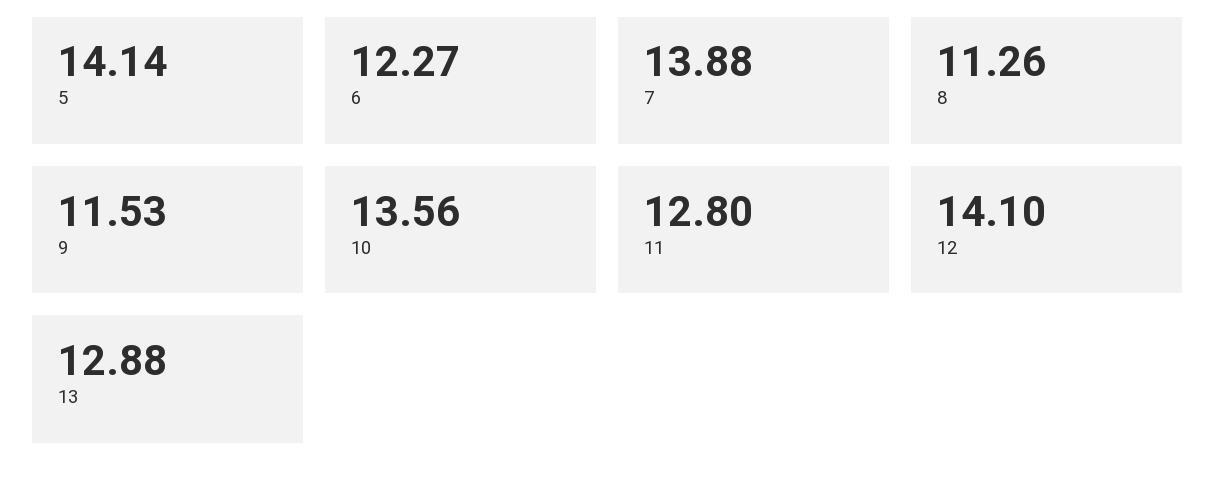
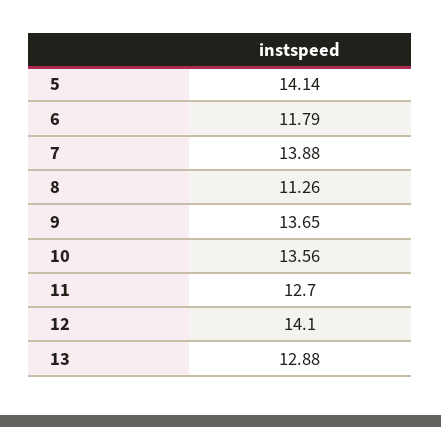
6: 12.27 -> 11.79
9: 11.53 -> 13.65
11: 12.8 -> 12.7

